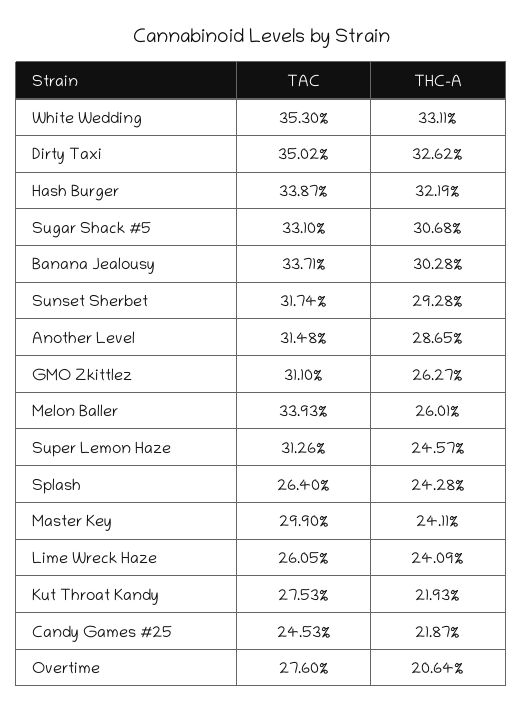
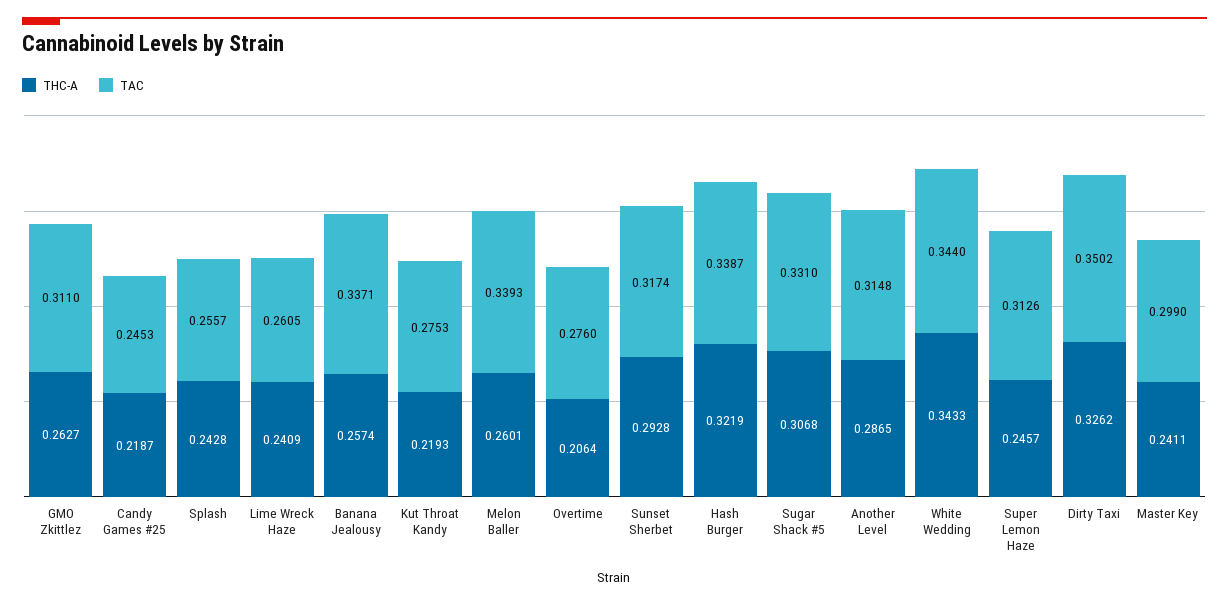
TAC, White Wedding: 0.353 -> 0.344
THC-A, White Wedding: 0.3311 -> 0.3433
THC-A, Banana Jealousy: 0.3028 -> 0.2574
TAC, Splash: 0.264 -> 0.2557

